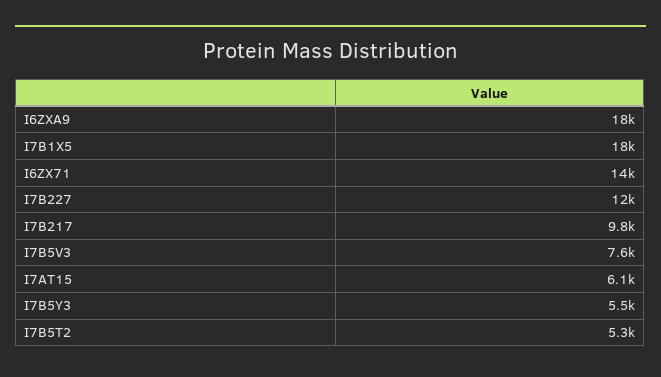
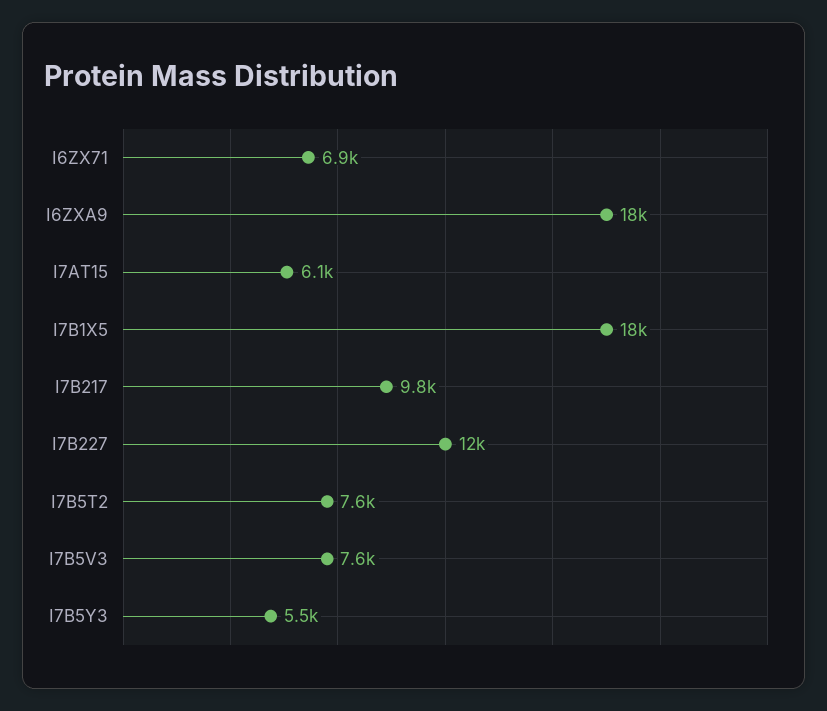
I6ZX71: 14000 -> 6900
I7B5T2: 5300 -> 7600

